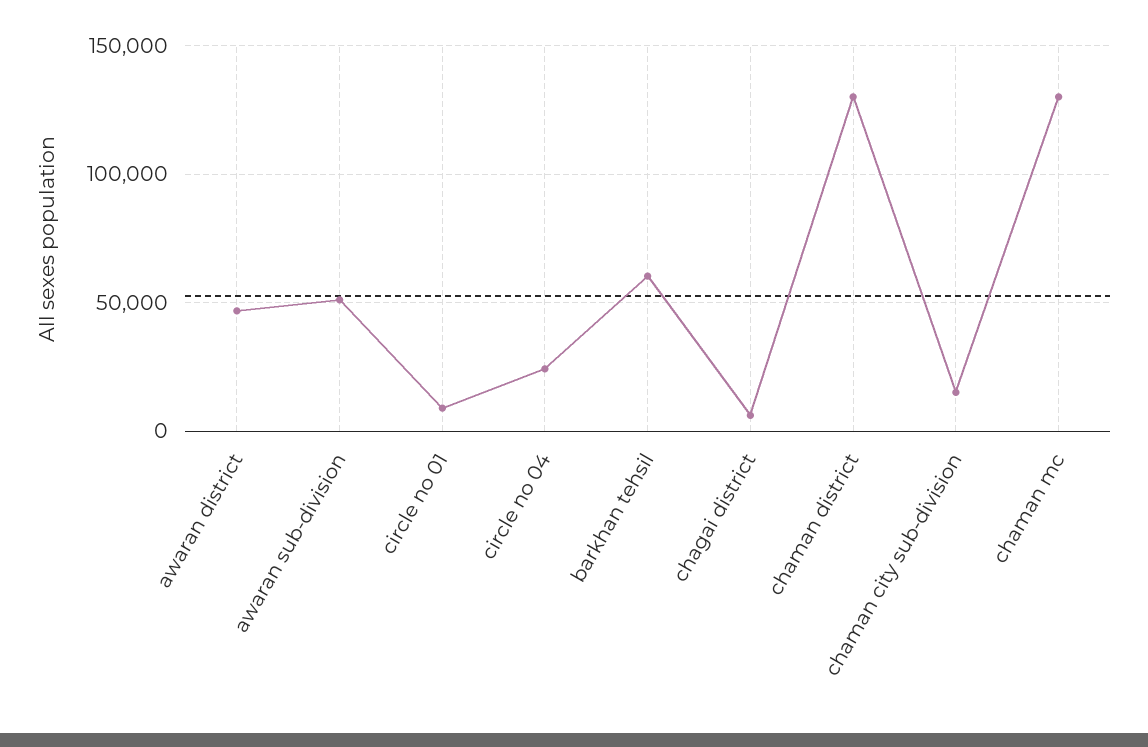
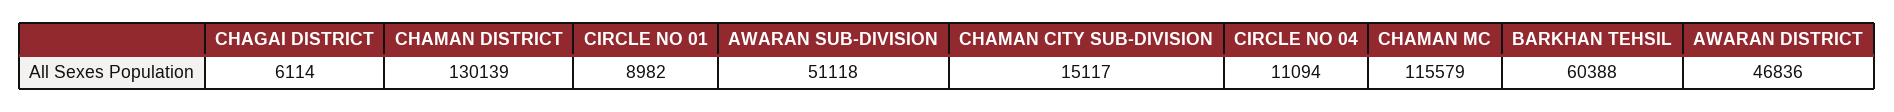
circle no 04: 25000 -> 11094
chaman mc: 130000 -> 115579

